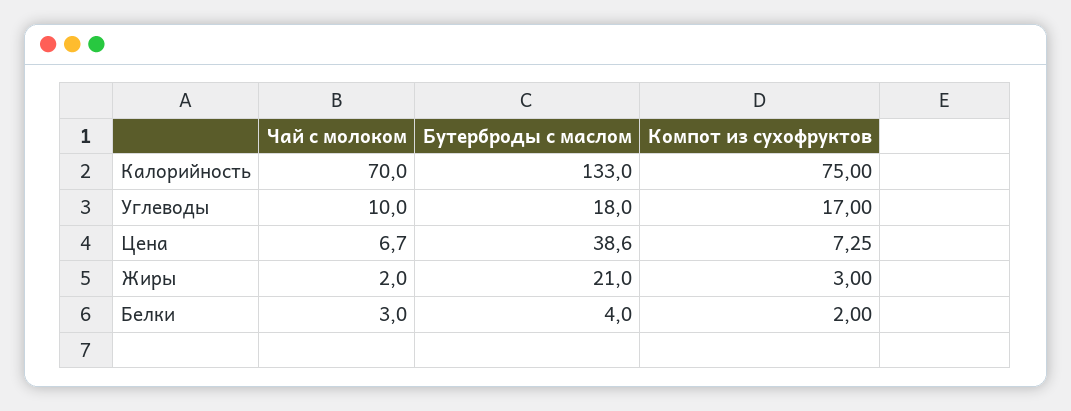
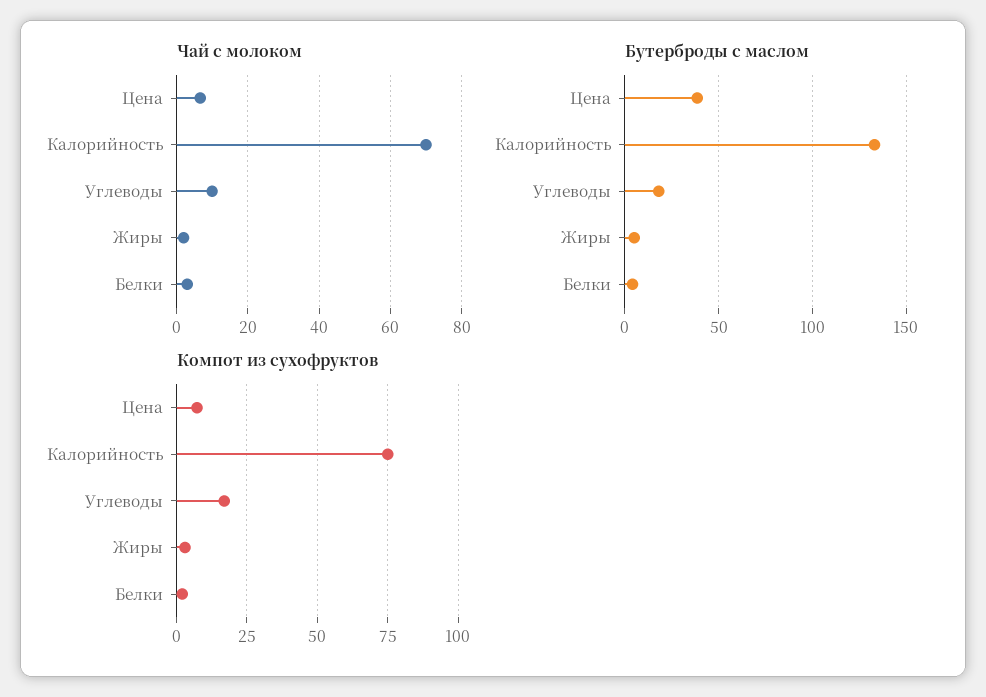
Бутерброды с маслом, Жиры: 21 -> 5

